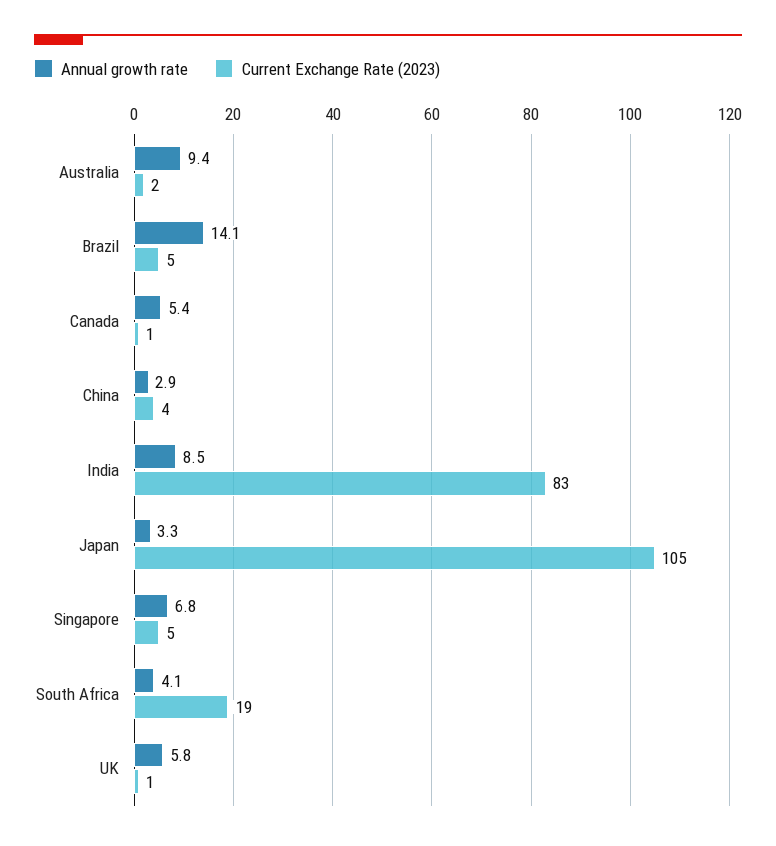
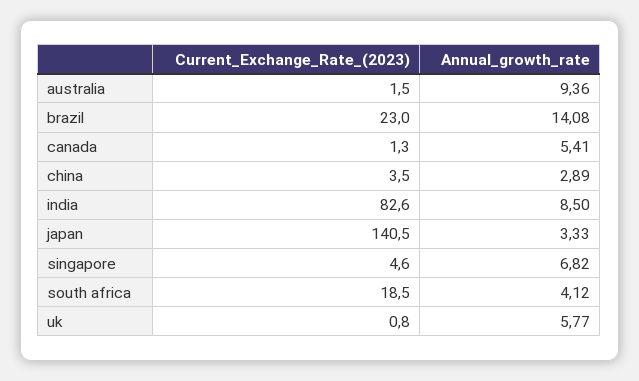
Current Exchange Rate (2023), Brazil: 5 -> 23
Current Exchange Rate (2023), Japan: 105 -> 140.5

